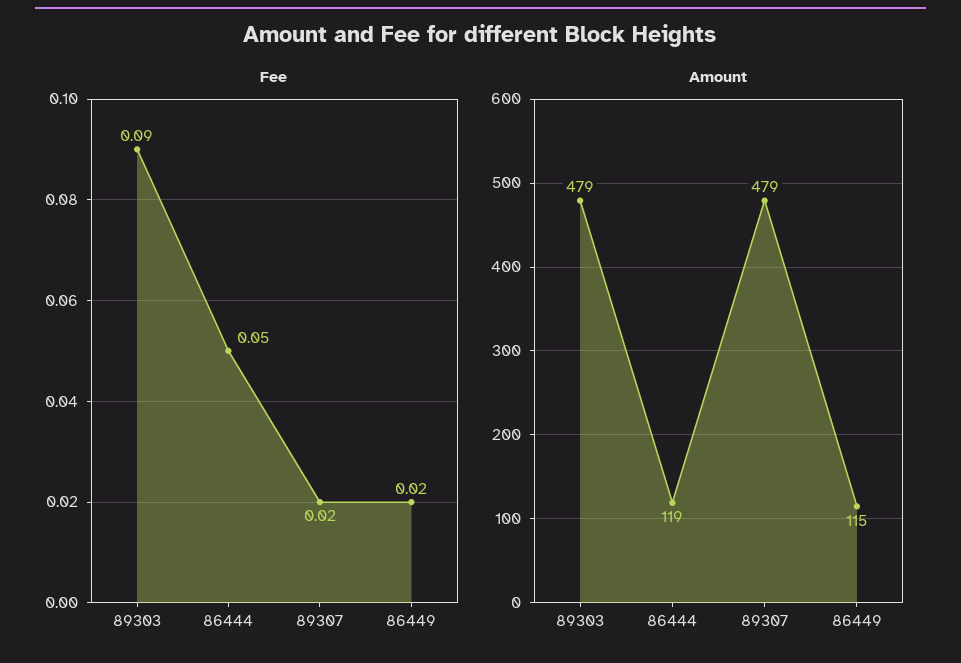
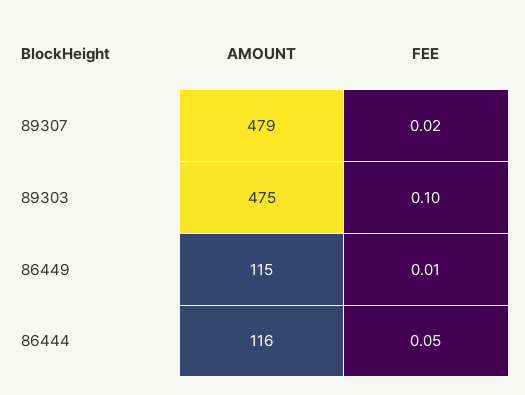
Fee, 89303: 0.09 -> 0.1
Fee, 86449: 0.02 -> 0.01
Amount, 89303: 479 -> 475
Amount, 86444: 119 -> 116

